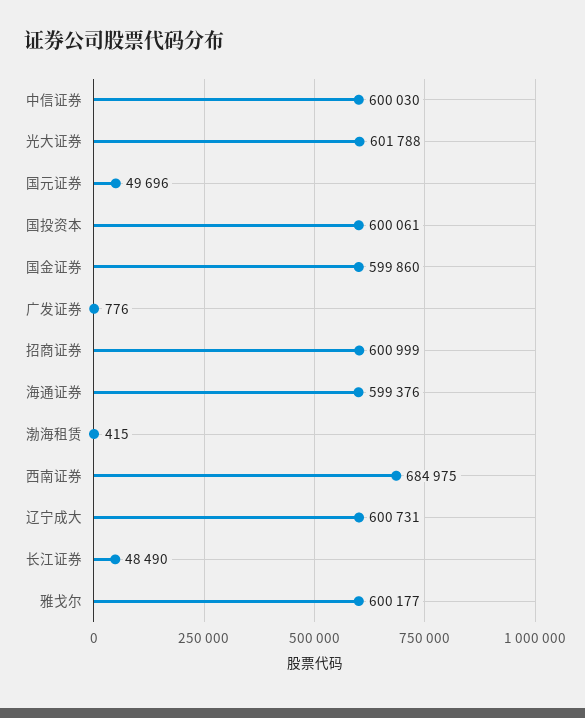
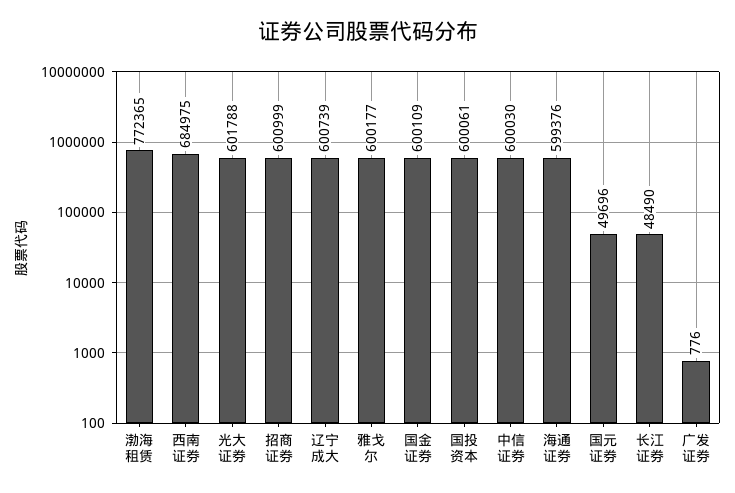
国金证券: 599860 -> 600109
渤海租赁: 415 -> 772365
辽宁成大: 600731 -> 600739

